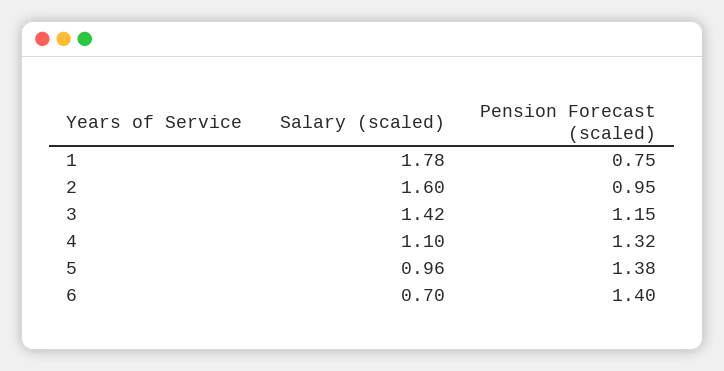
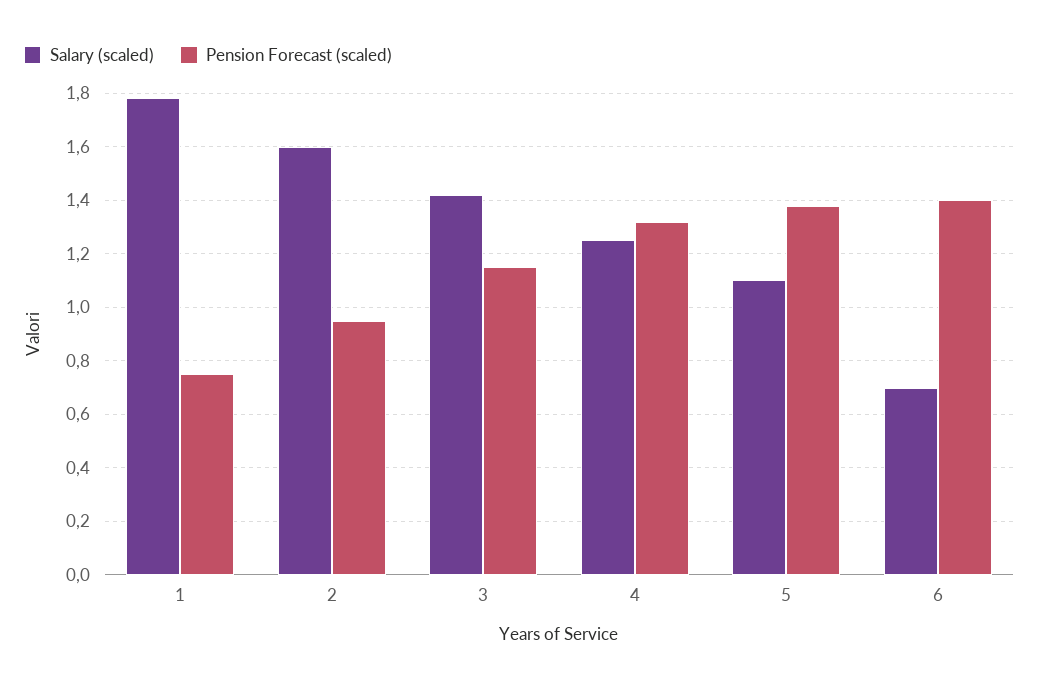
Salary (scaled), 4: 1.1 -> 1.25
Salary (scaled), 5: 0.96 -> 1.1

